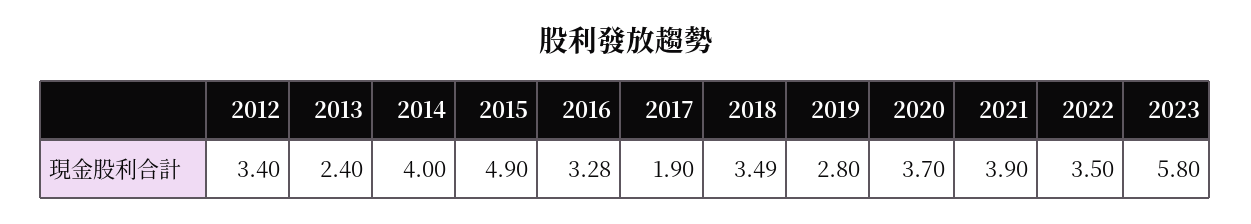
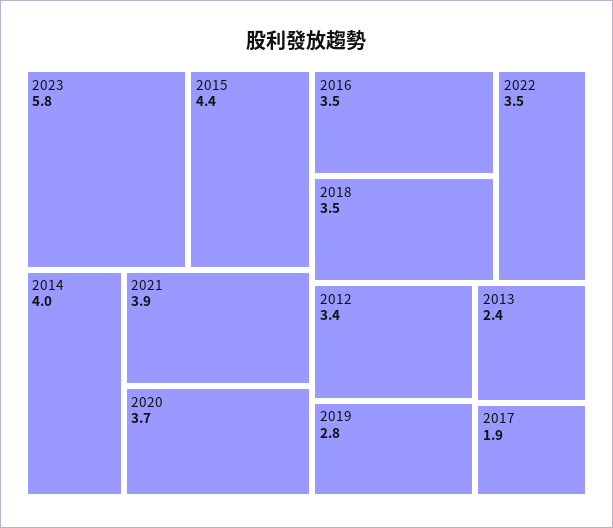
2015: 4.9 -> 4.4
2016: 3.28 -> 3.5
2018: 3.49 -> 3.5

